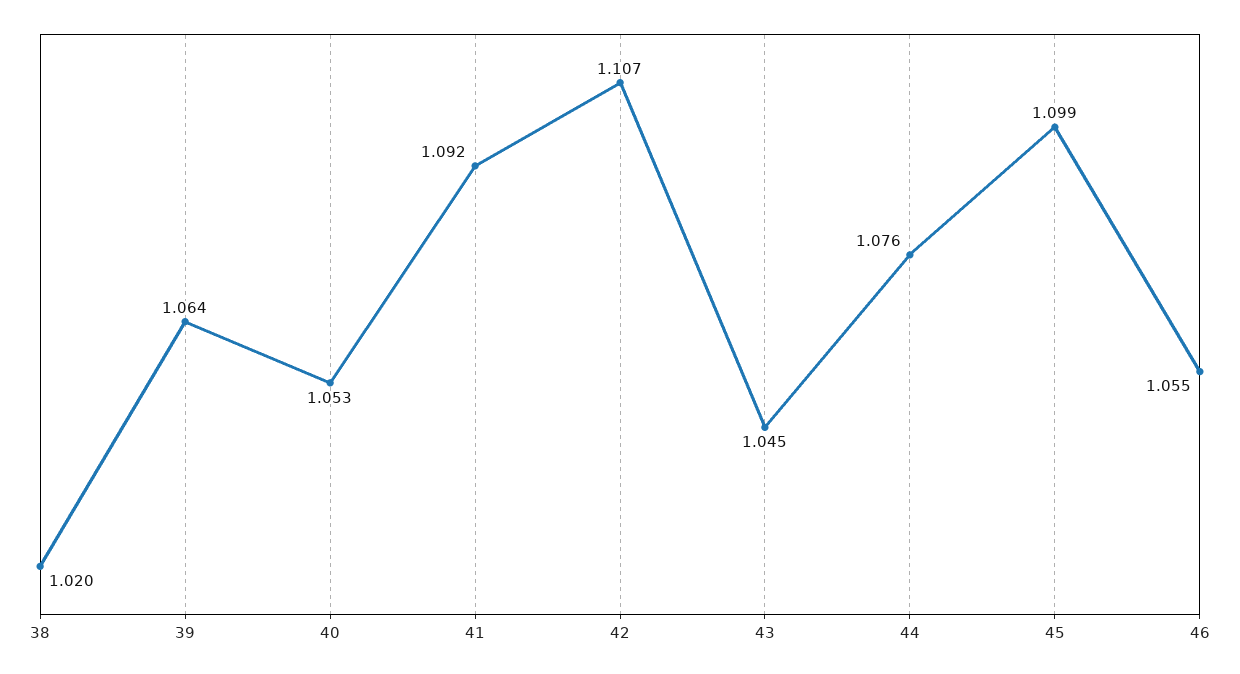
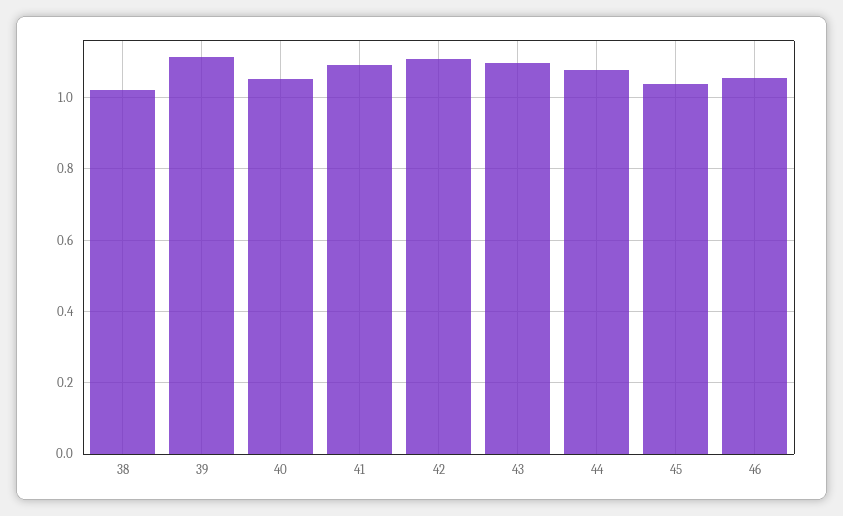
39: 1.064 -> 1.12
43: 1.045 -> 1.1
45: 1.099 -> 1.04

